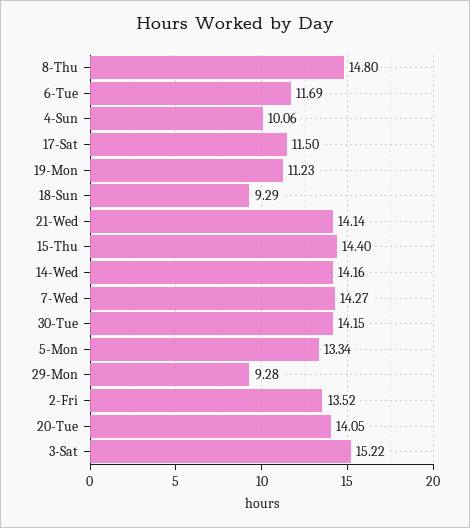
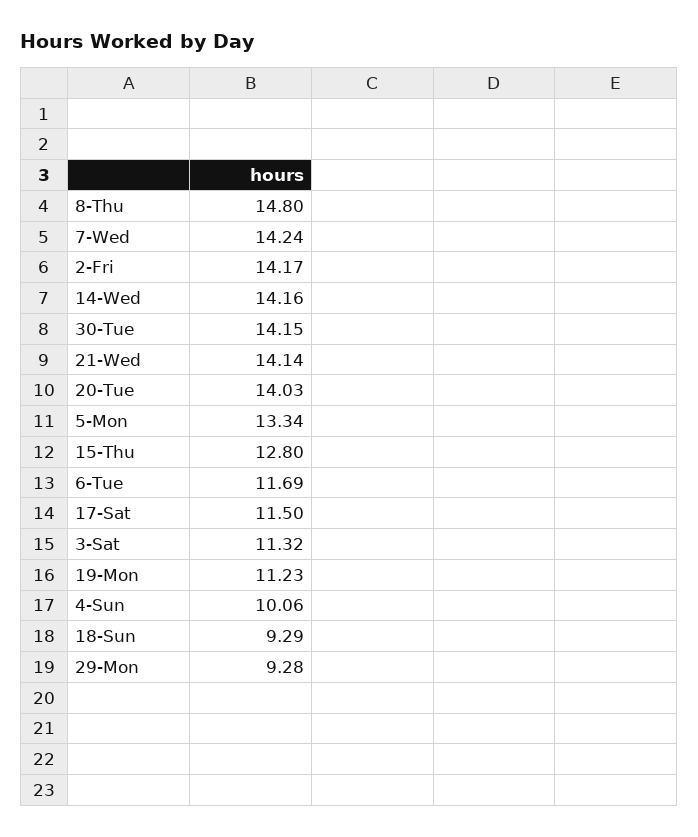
15-Thu: 14.4 -> 12.8
7-Wed: 14.27 -> 14.24
2-Fri: 13.52 -> 14.17
20-Tue: 14.05 -> 14.03
3-Sat: 15.22 -> 11.32

